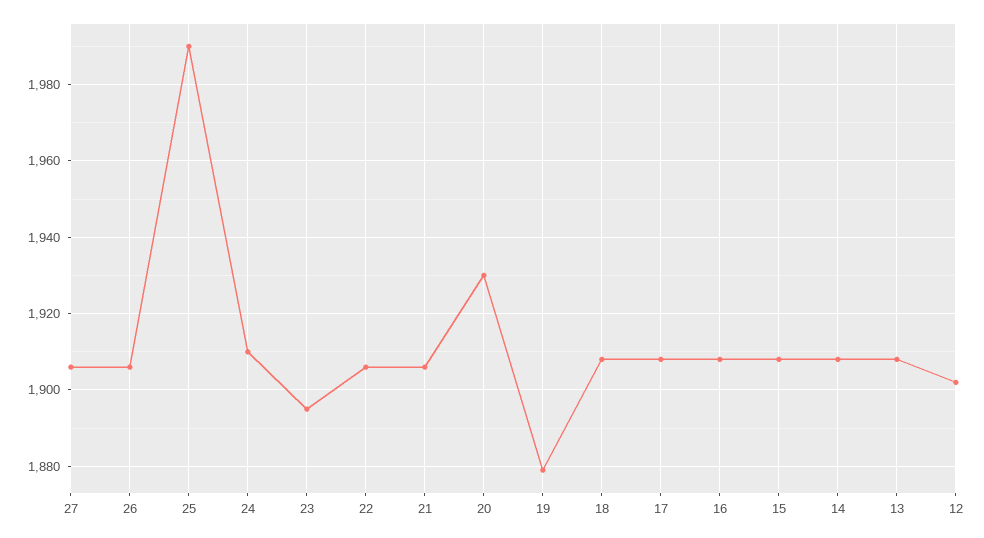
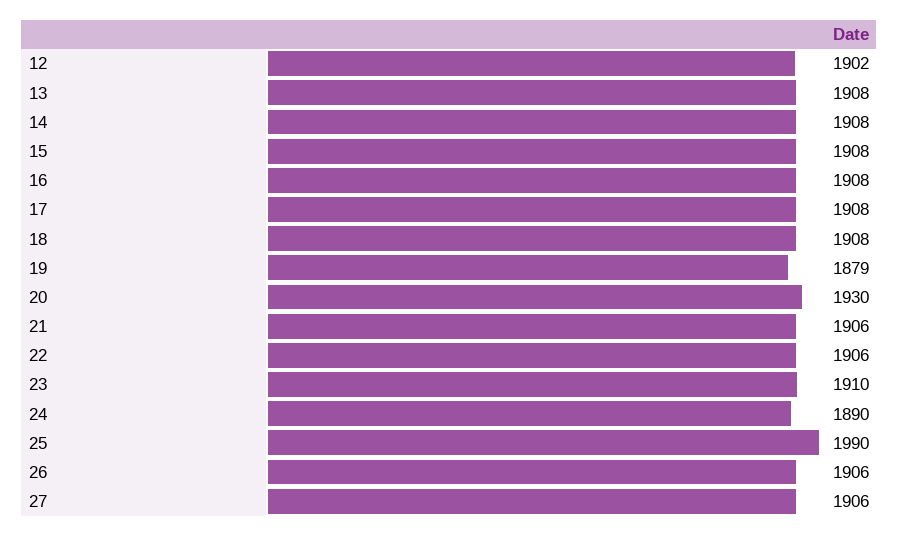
24: 1910 -> 1890
23: 1895 -> 1910

